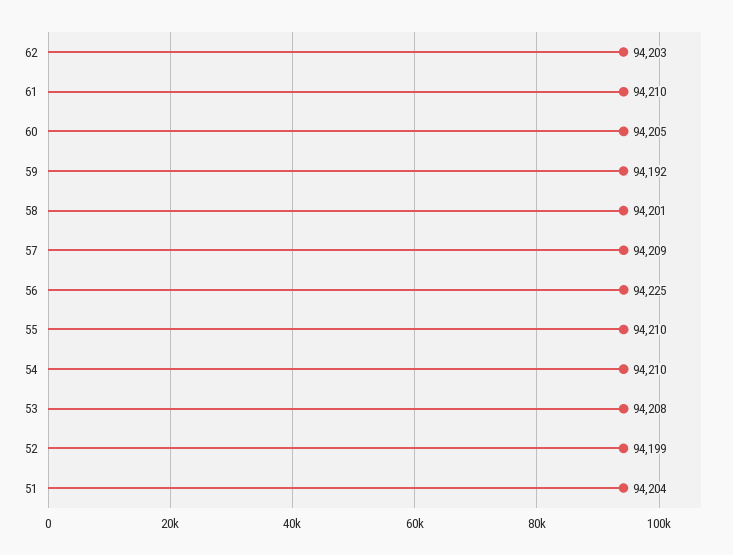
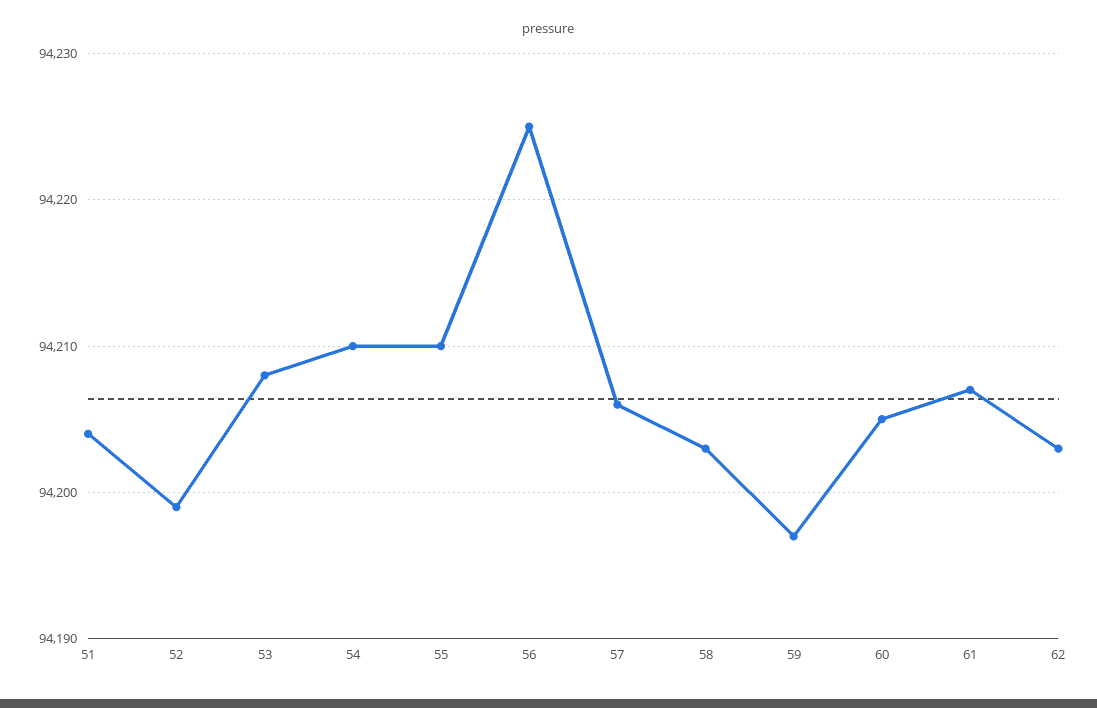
61: 94210 -> 94207
59: 94192 -> 94197
58: 94201 -> 94203
57: 94209 -> 94206

